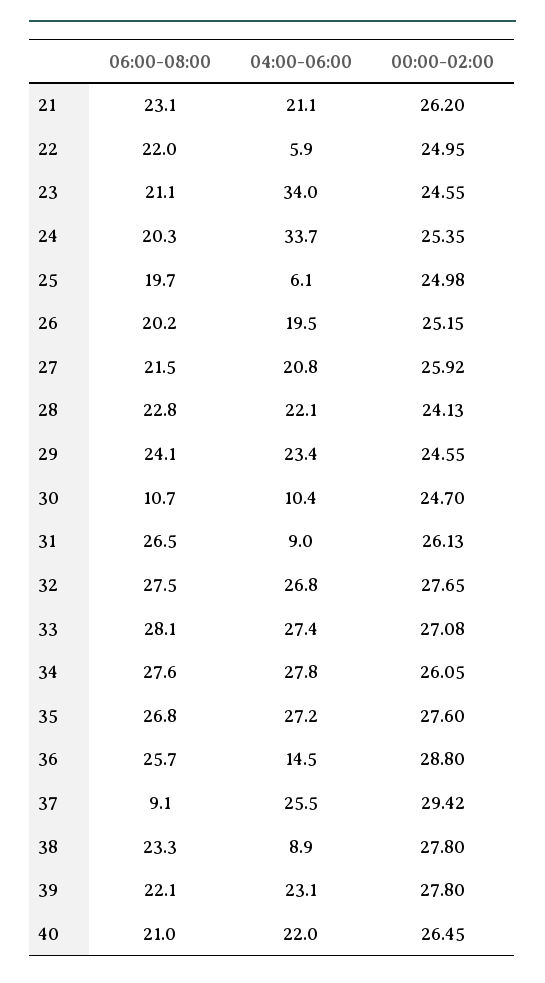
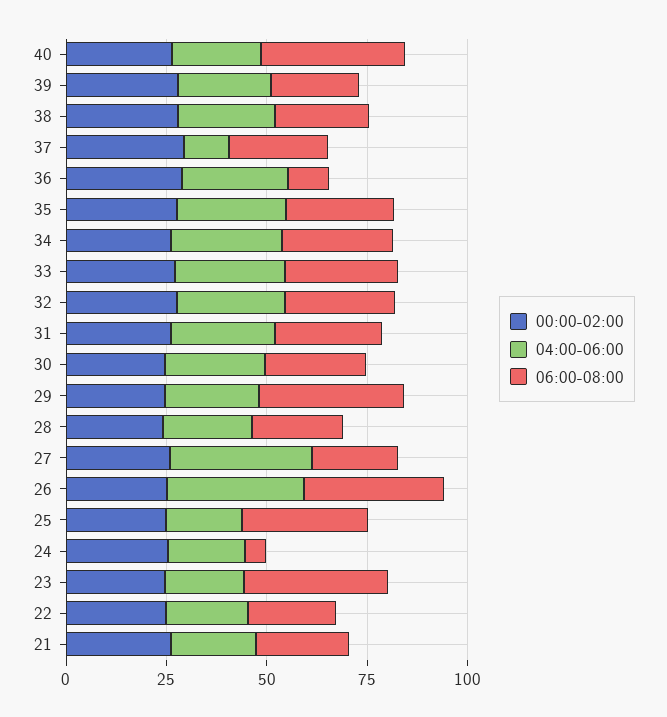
04:00-06:00, 22: 5.9 -> 20
06:00-08:00, 23: 21.1 -> 35
04:00-06:00, 23: 34 -> 20
06:00-08:00, 24: 20.3 -> 5
04:00-06:00, 24: 33.7 -> 20
06:00-08:00, 25: 19.7 -> 30
04:00-06:00, 25: 6.1 -> 20
06:00-08:00, 26: 20.2 -> 35
04:00-06:00, 26: 19.5 -> 35
04:00-06:00, 27: 20.8 -> 35
06:00-08:00, 29: 24.1 -> 35
06:00-08:00, 30: 10.7 -> 25
04:00-06:00, 30: 10.4 -> 25
04:00-06:00, 31: 9 -> 25
06:00-08:00, 36: 25.7 -> 10
04:00-06:00, 36: 14.5 -> 25
06:00-08:00, 37: 9.1 -> 25
04:00-06:00, 37: 25.5 -> 10
04:00-06:00, 38: 8.9 -> 25
06:00-08:00, 40: 21 -> 35

